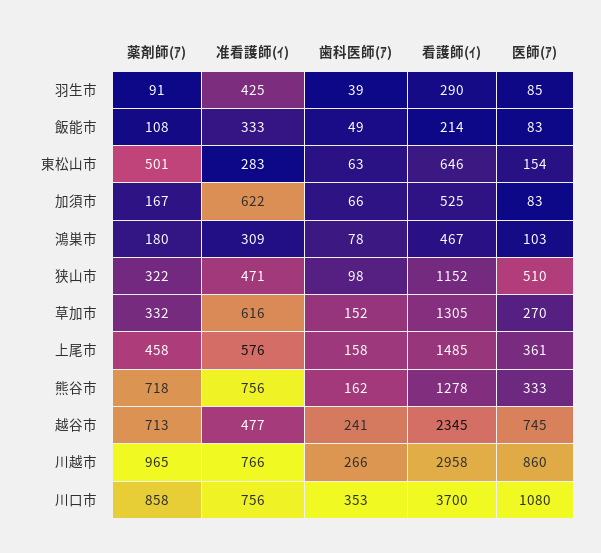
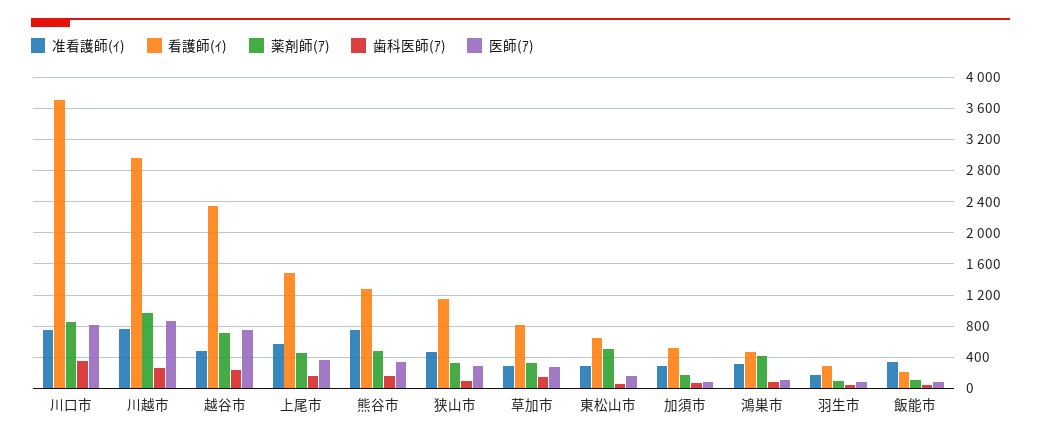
准看護師(ｲ), 羽生市: 425 -> 200
准看護師(ｲ), 加須市: 622 -> 300
薬剤師(ｱ), 鴻巣市: 180 -> 400
医師(ｱ), 狭山市: 510 -> 300
准看護師(ｲ), 草加市: 616 -> 300
看護師(ｲ), 草加市: 1305 -> 800
薬剤師(ｱ), 熊谷市: 718 -> 500
医師(ｱ), 川口市: 1080 -> 800

